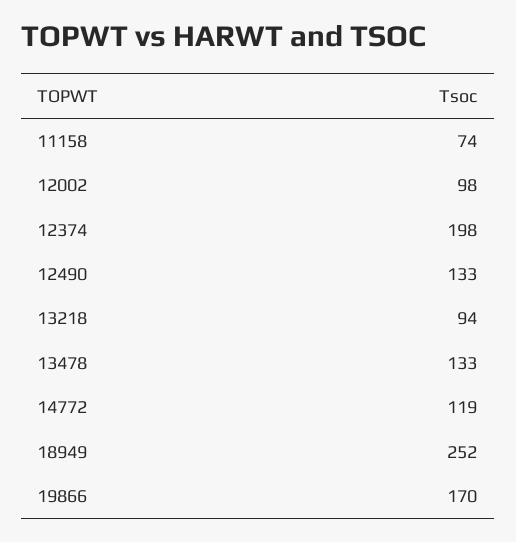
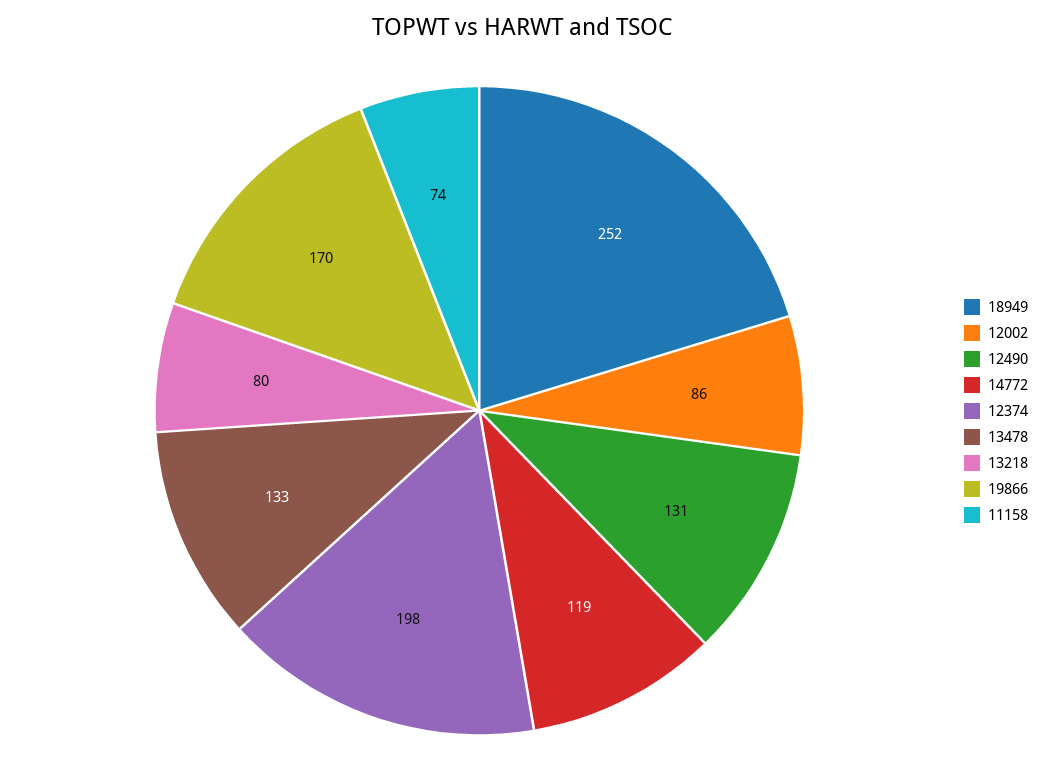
12002: 98 -> 86
12490: 133 -> 131
13218: 94 -> 80

